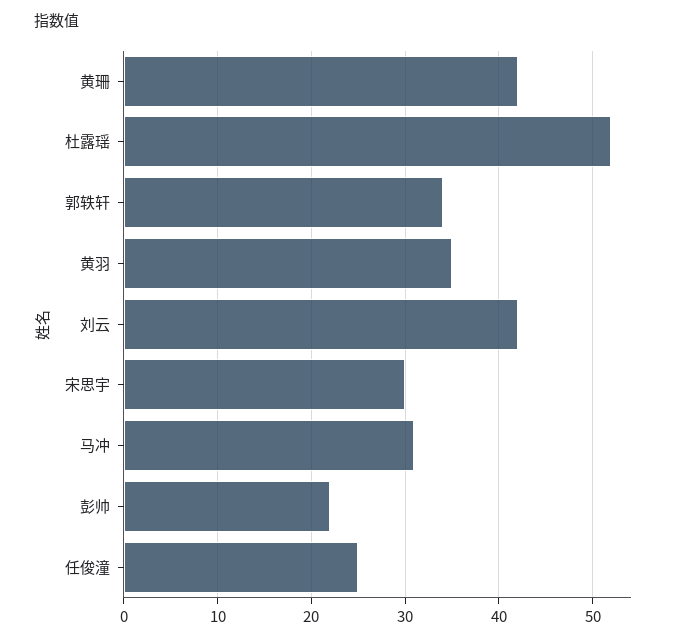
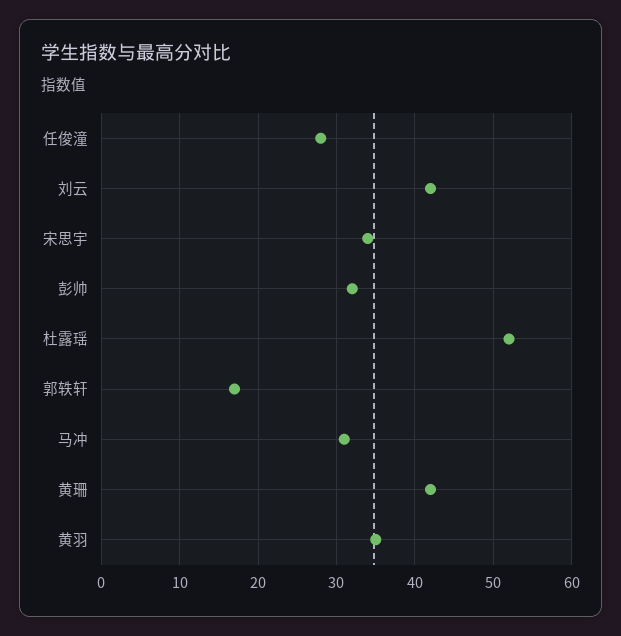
郭轶轩: 34 -> 17
宋思宇: 30 -> 34
彭帅: 22 -> 32
任俊潼: 25 -> 28

